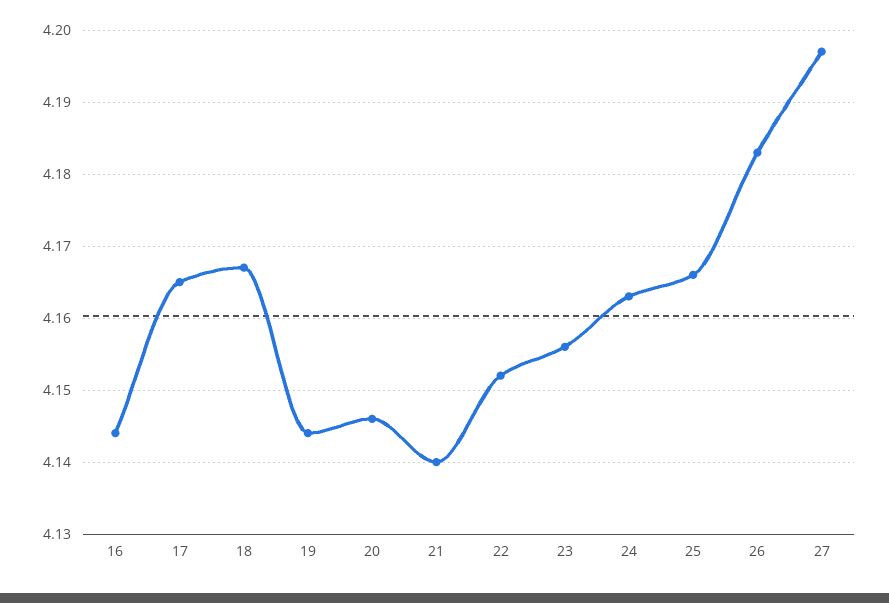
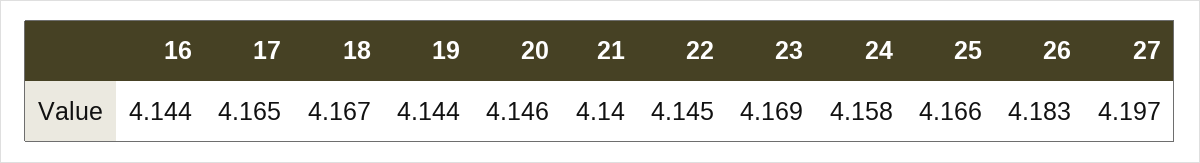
22: 4.152 -> 4.145
23: 4.156 -> 4.169
24: 4.163 -> 4.158

